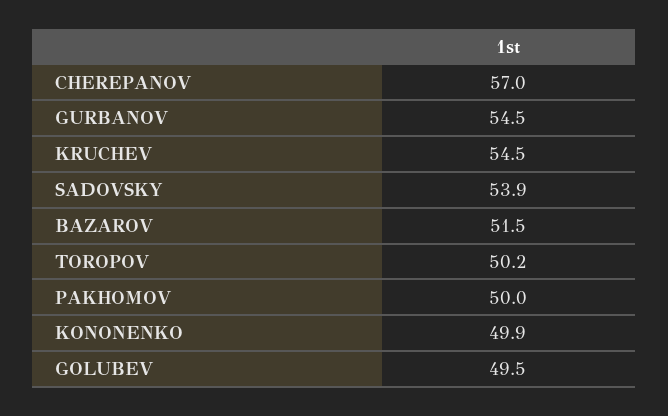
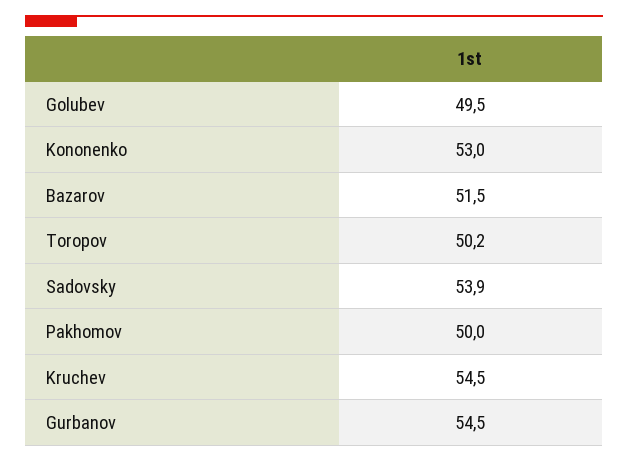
CHEREPANOV: 57 -> none
KONONENKO: 49.9 -> 53

